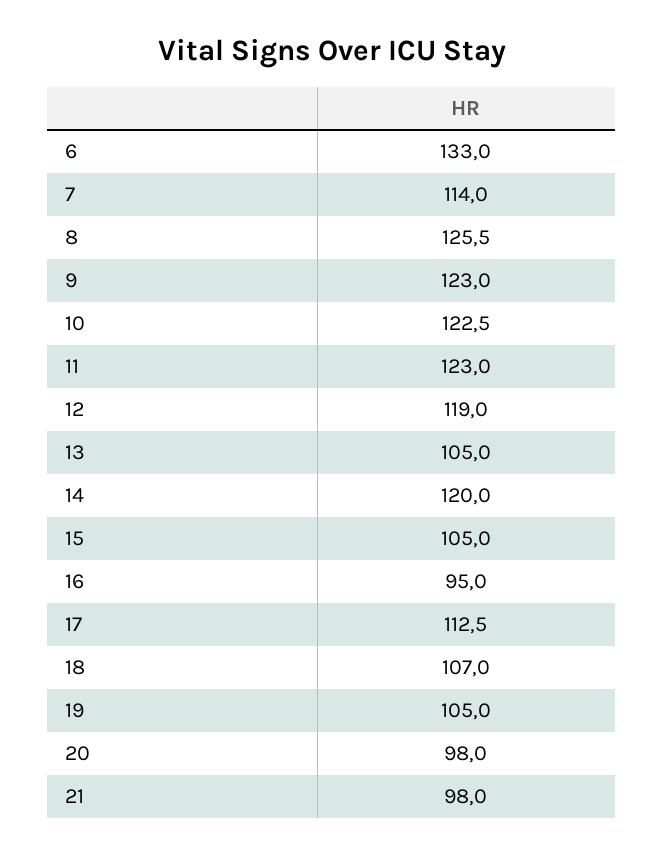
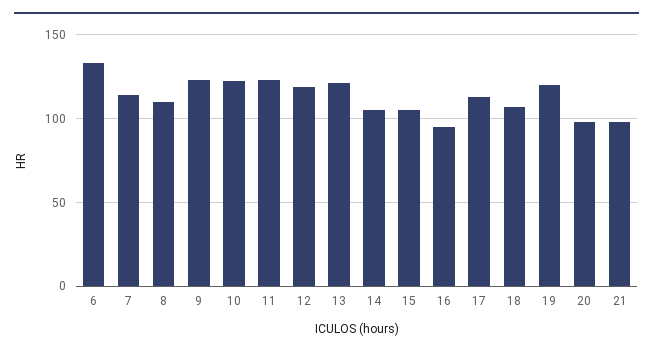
8: 125.5 -> 110
13: 105 -> 120
14: 120 -> 105
19: 105 -> 120

